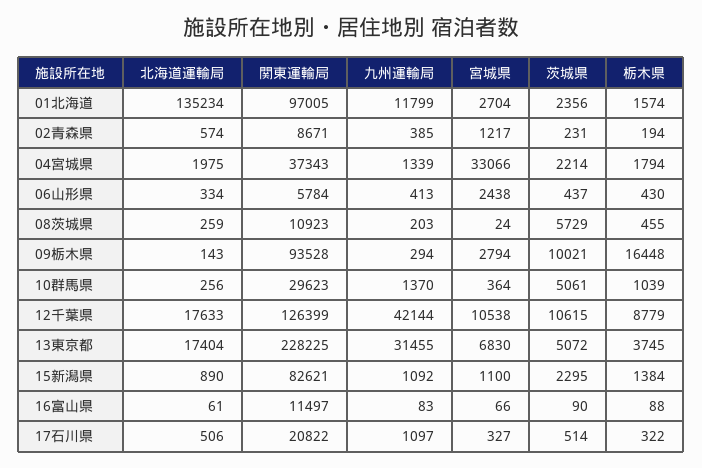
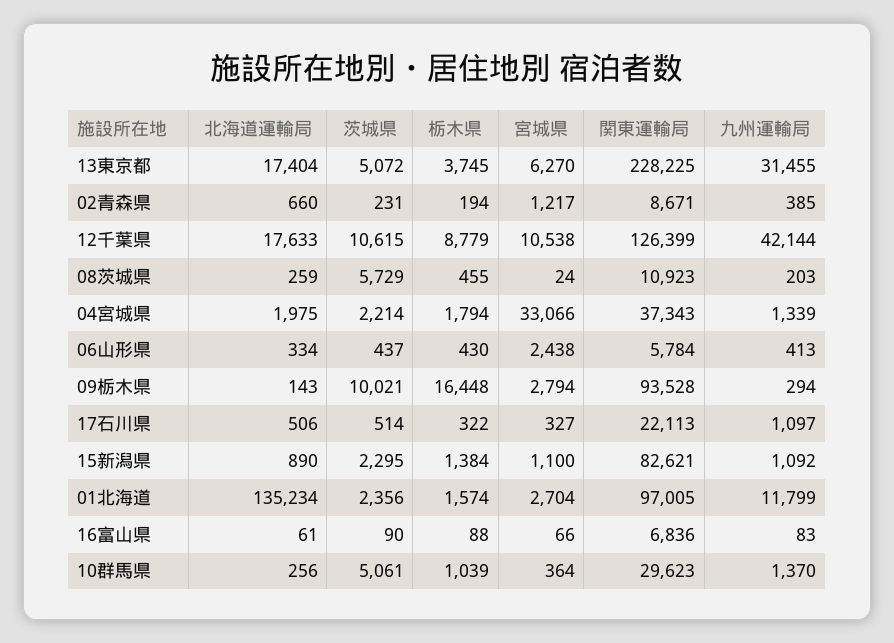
北海道運輸局, 02青森県: 574 -> 660
宮城県, 13東京都: 6830 -> 6270
関東運輸局, 16富山県: 11497 -> 6836
関東運輸局, 17石川県: 20822 -> 22113

